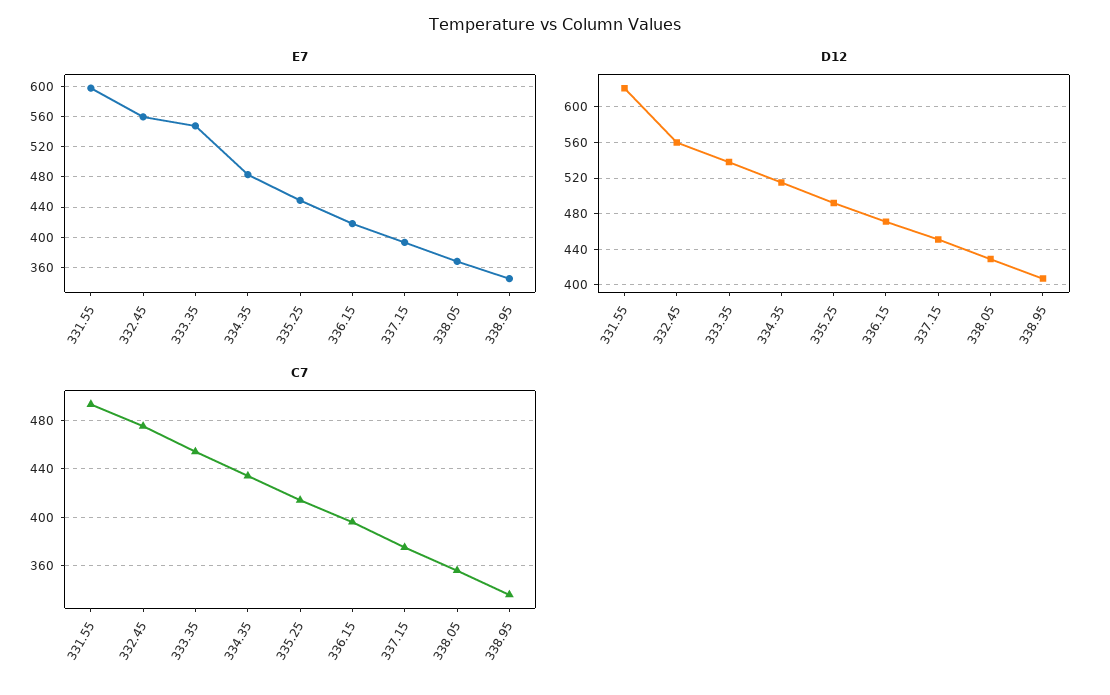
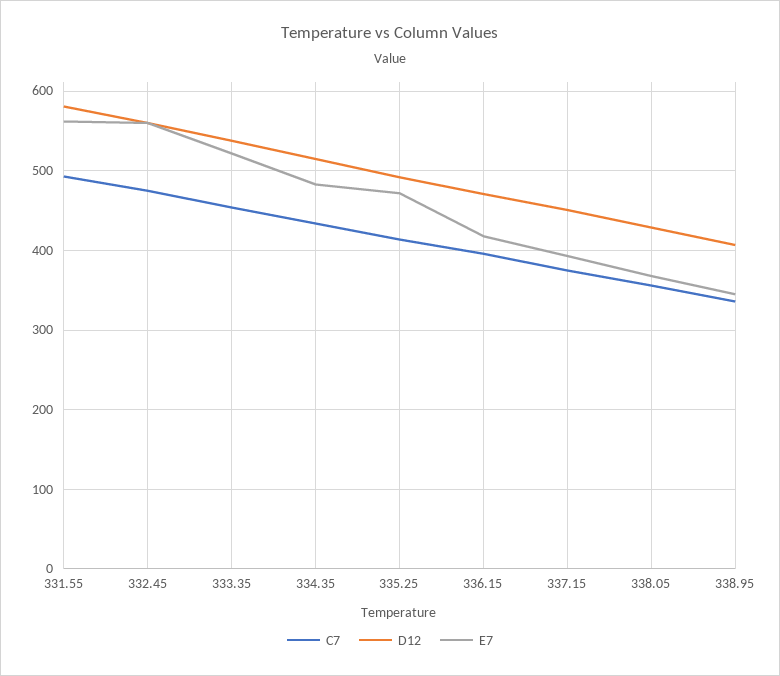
E7, 331.55: 600 -> 560
E7, 333.35: 550 -> 520
E7, 335.25: 450 -> 470
D12, 331.55: 620 -> 580

